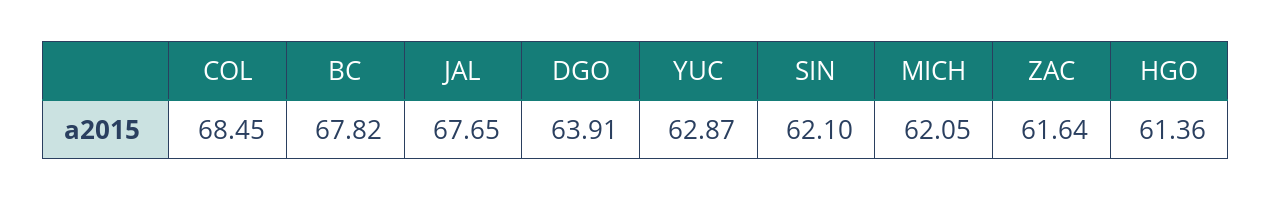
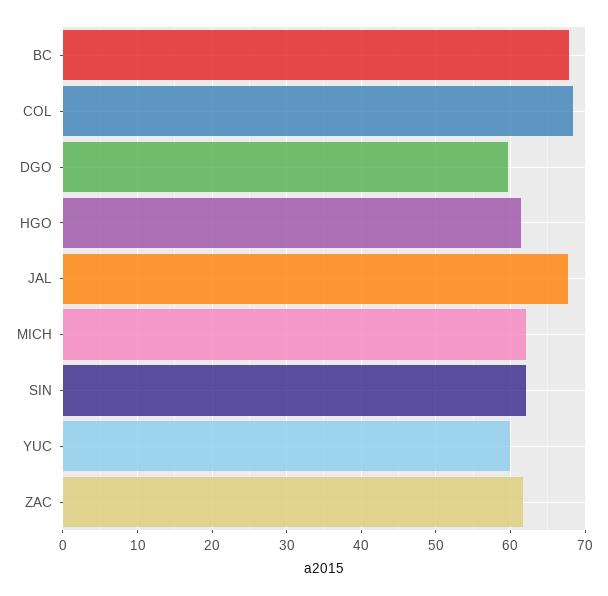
DGO: 63.91 -> 60
YUC: 62.87 -> 60

